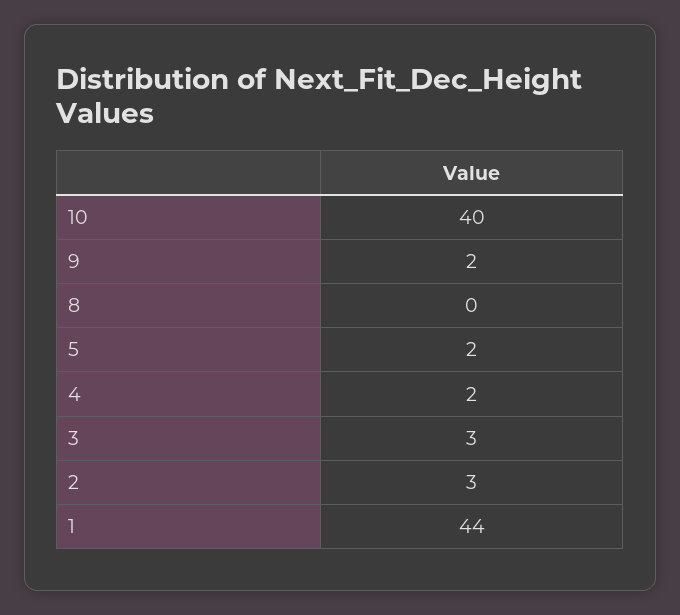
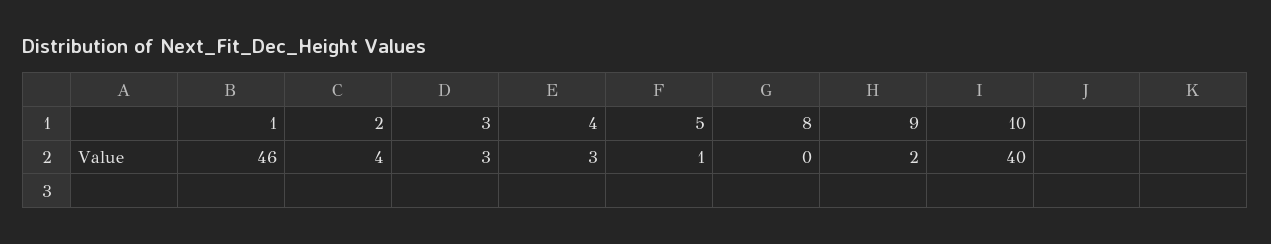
5: 2 -> 1
4: 2 -> 3
2: 3 -> 4
1: 44 -> 46

